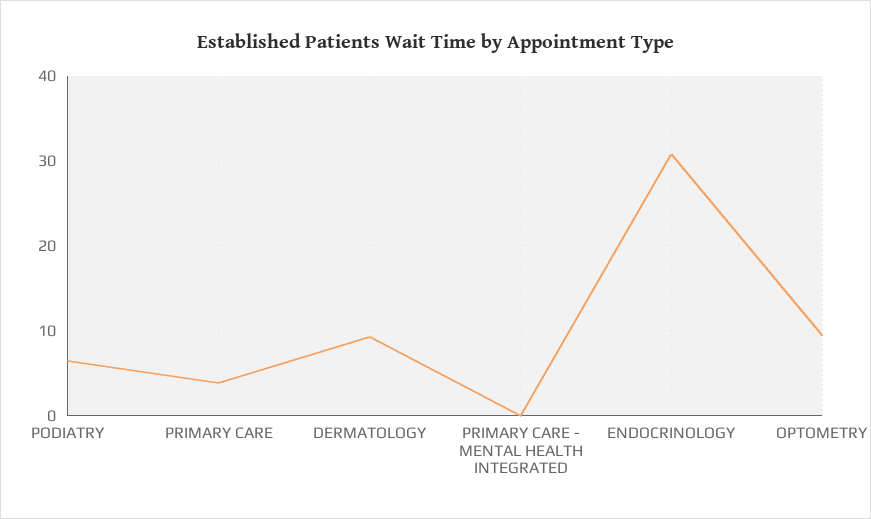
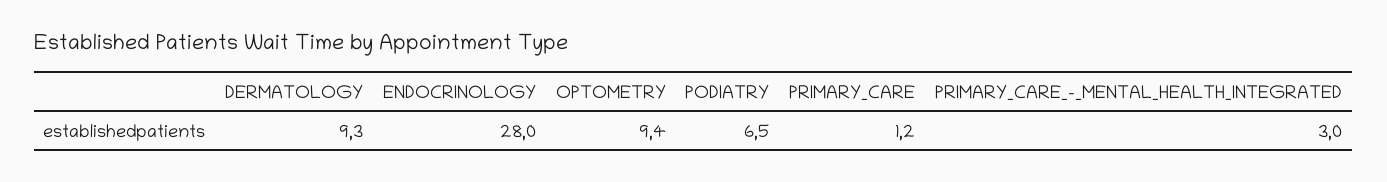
PRIMARY CARE: 4 -> 1.2
PRIMARY CARE - MENTAL HEALTH INTEGRATED: 0 -> 3
ENDOCRINOLOGY: 31 -> 28

